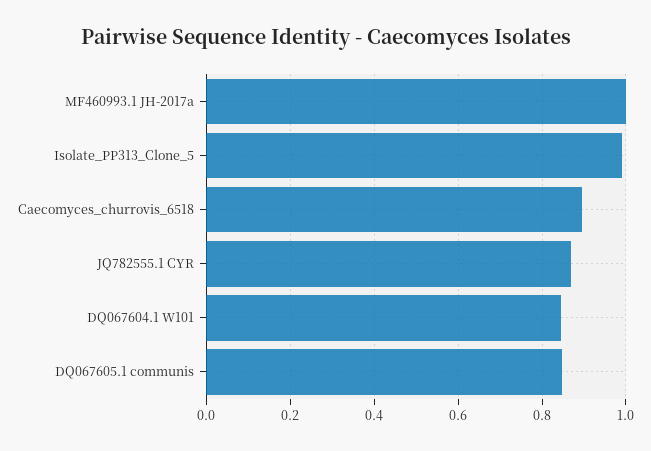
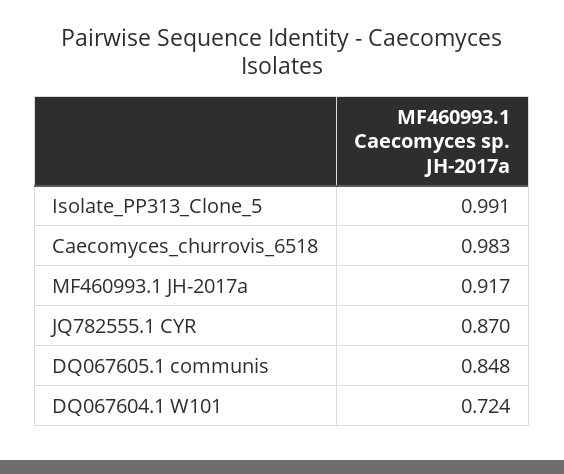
MF460993.1 JH-2017a: 1 -> 0.917
Caecomyces_churrovis_6518: 0.9 -> 0.983
DQ067604.1 W101: 0.84 -> 0.724

